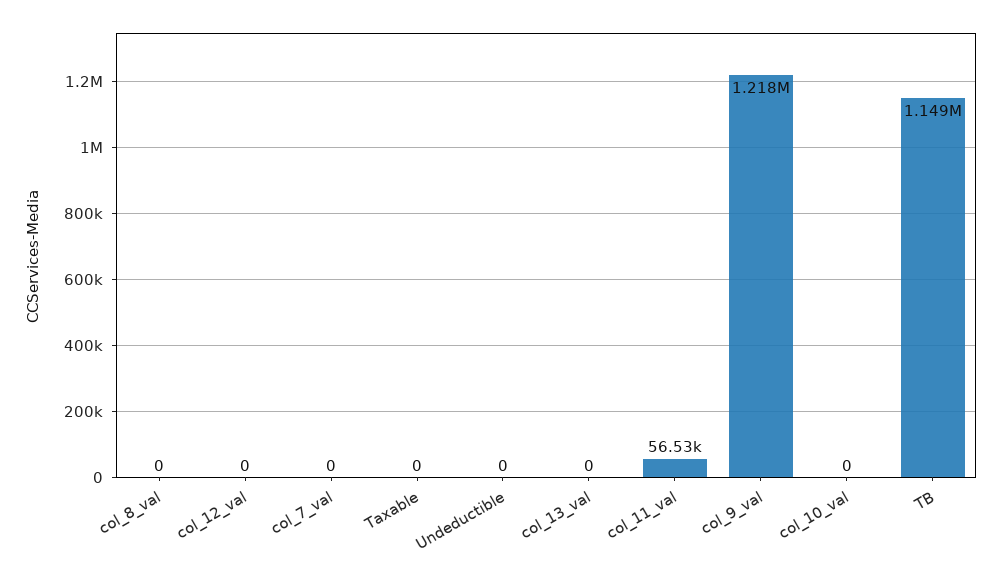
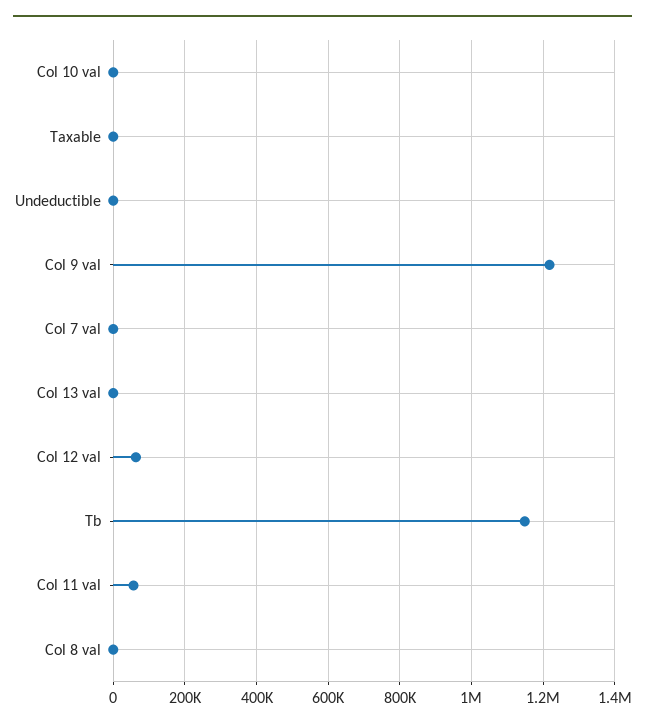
col_12_val: 0 -> 60000

